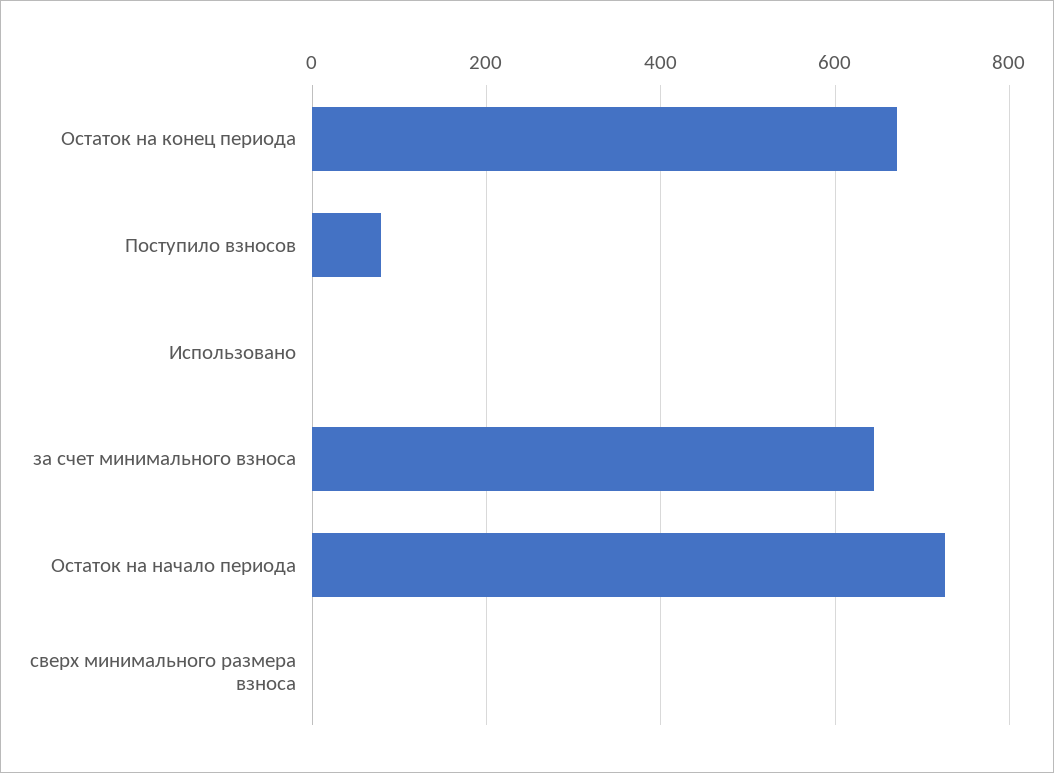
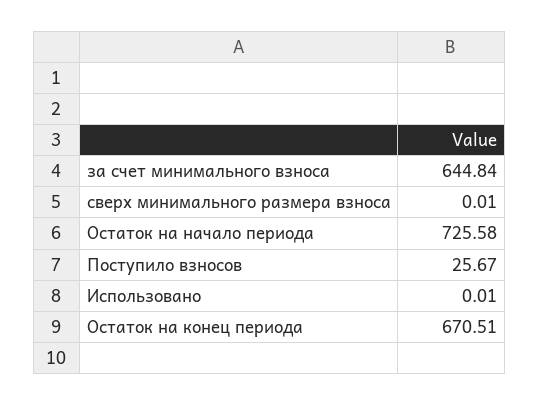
Поступило взносов: 80 -> 25.67

